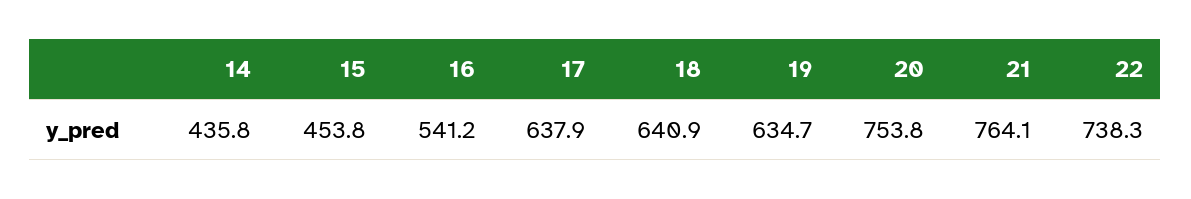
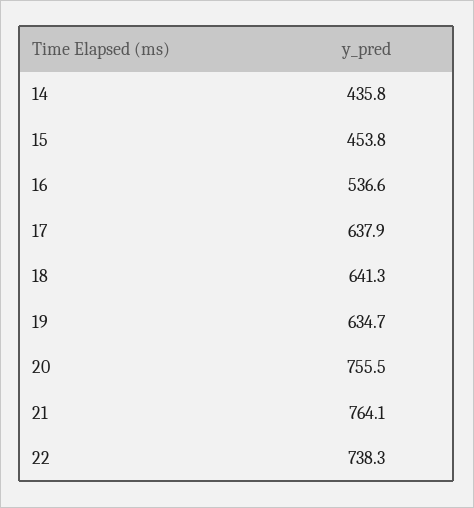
16: 541.2 -> 536.6
18: 640.9 -> 641.3
20: 753.8 -> 755.5

